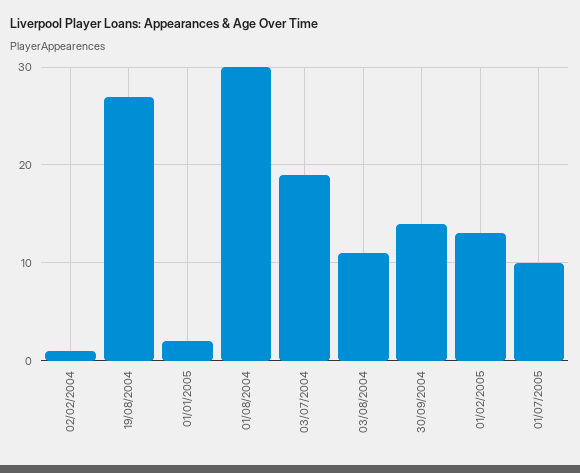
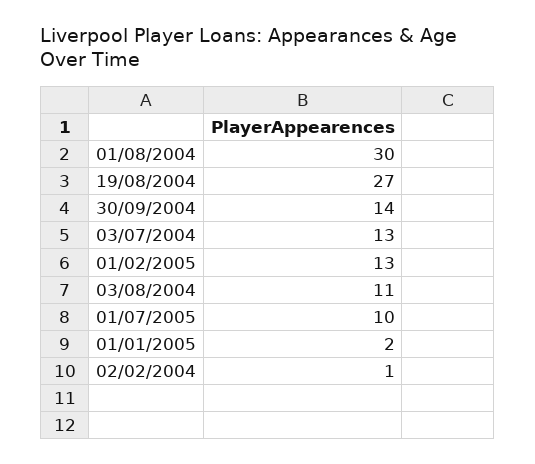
03/07/2004: 19 -> 13

